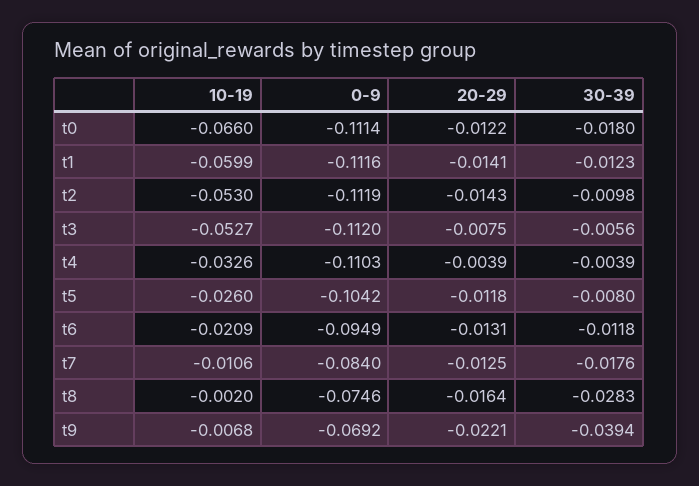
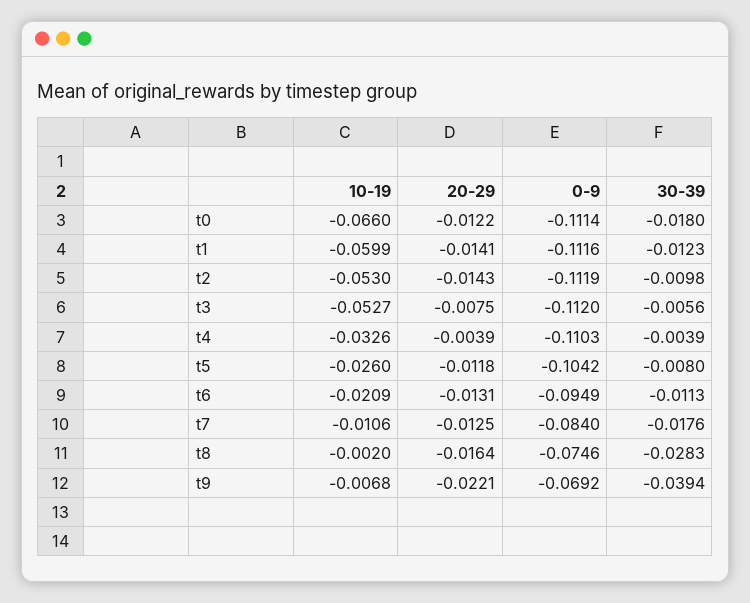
30-39, t6: -0.0118 -> -0.0113

